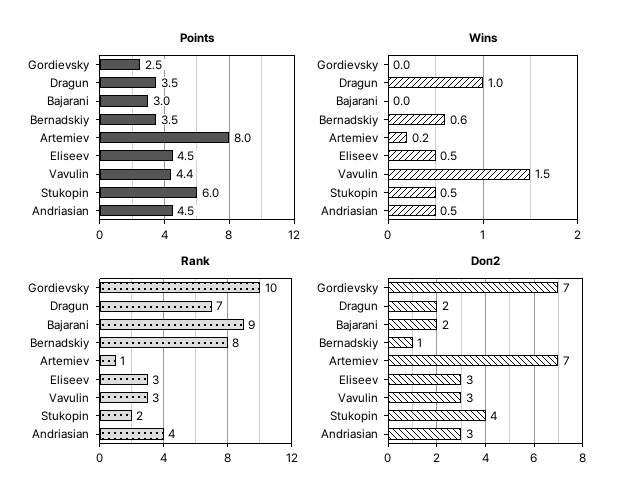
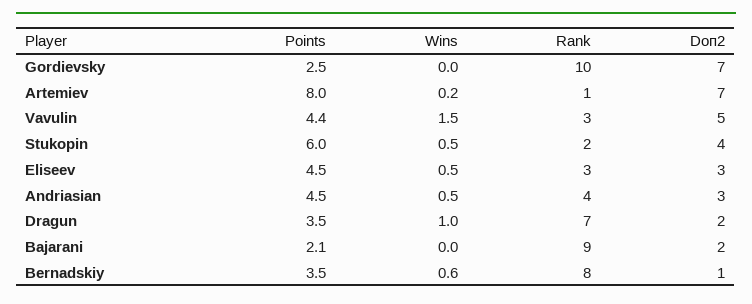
Points, Bajarani: 3 -> 2.1
Doп2, Vavulin: 3 -> 5

